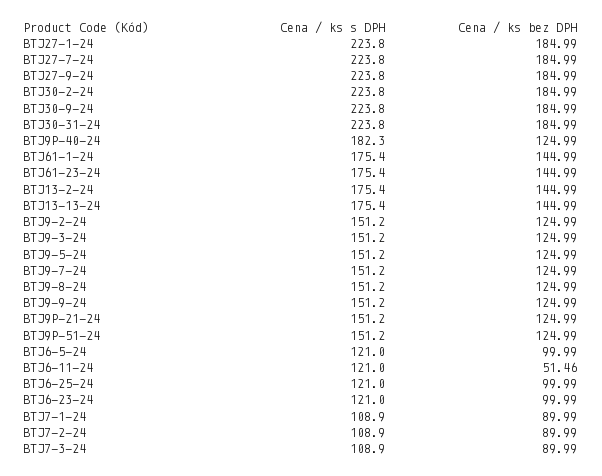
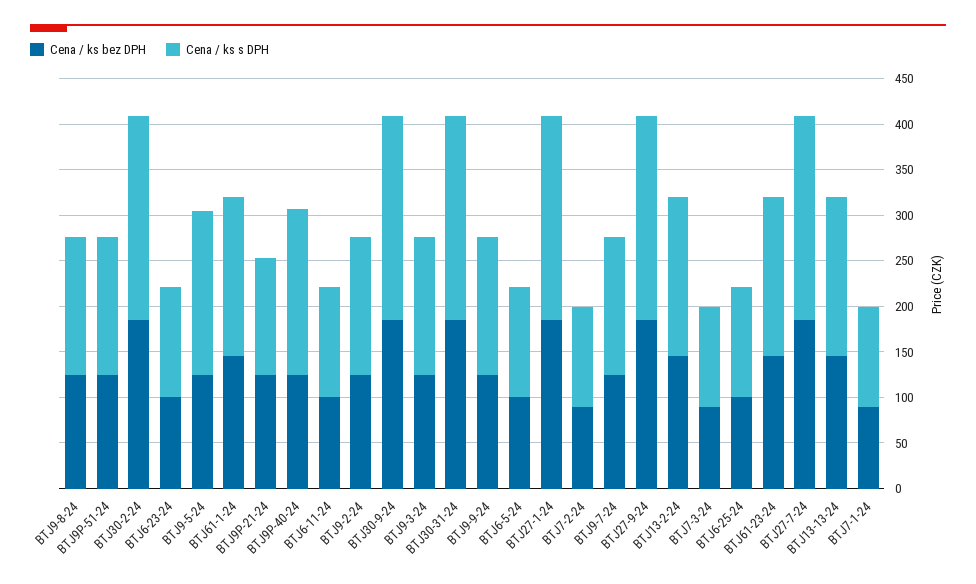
Cena / ks s DPH, BTJ9-5-24: 151.2 -> 180
Cena / ks s DPH, BTJ9P-21-24: 151.2 -> 130
Cena / ks bez DPH, BTJ6-11-24: 51.46 -> 100

